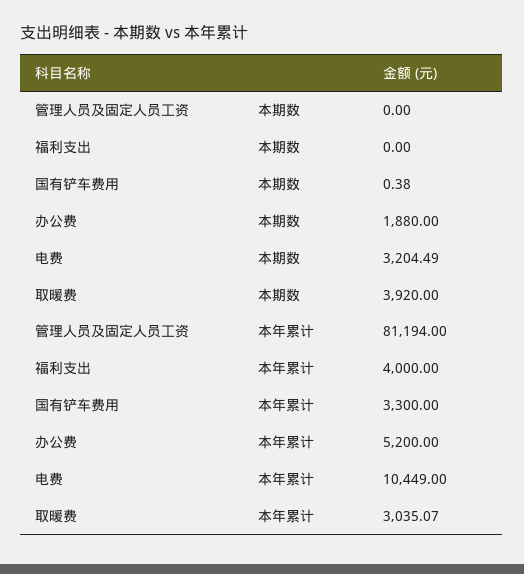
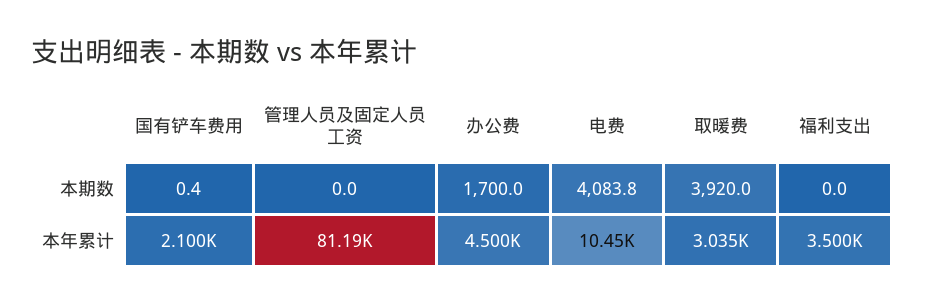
办公费, 本期数: 1880 -> 1700
电费, 本期数: 3204.49 -> 4083.8
福利支出, 本年累计: 4000 -> 3500
国有铲车费用, 本年累计: 3300 -> 2100
办公费, 本年累计: 5200 -> 4500

